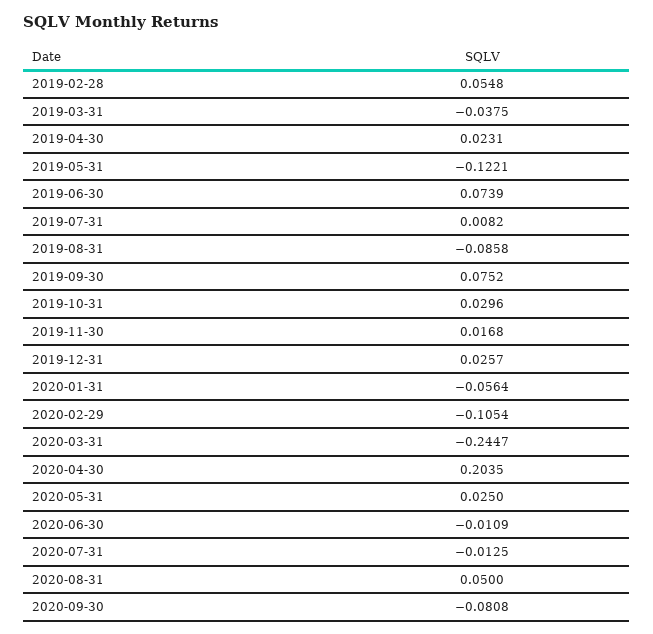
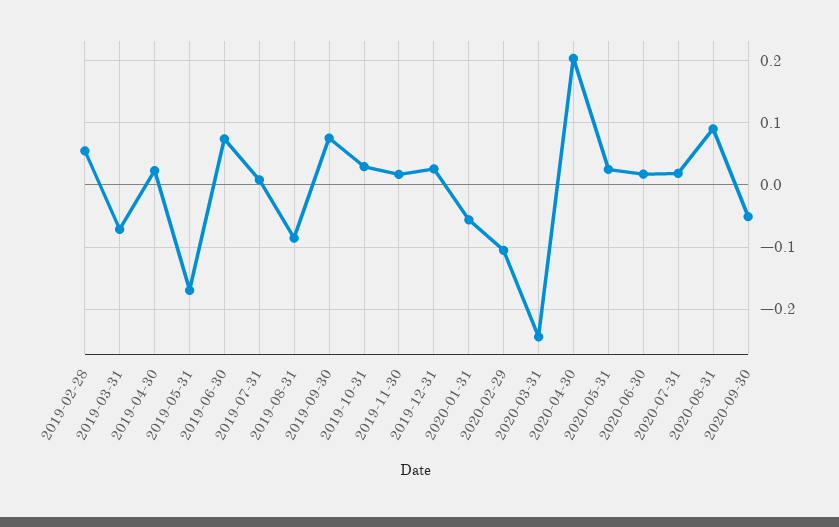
2019-03-31: -0.0375 -> -0.07
2019-05-31: -0.1221 -> -0.17
2020-06-30: -0.0109 -> 0.02
2020-07-31: -0.0125 -> 0.02
2020-08-31: 0.05 -> 0.09
2020-09-30: -0.0808 -> -0.05

